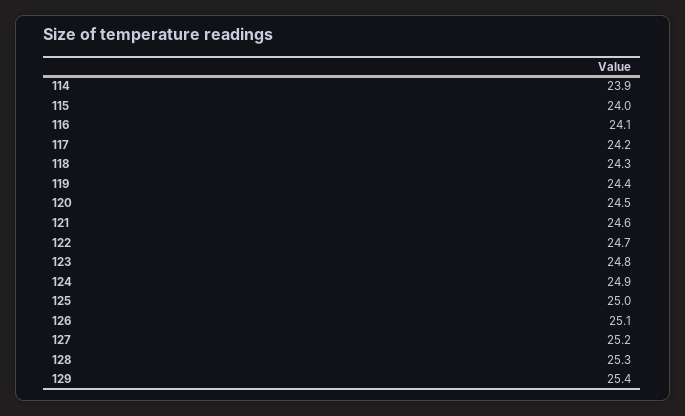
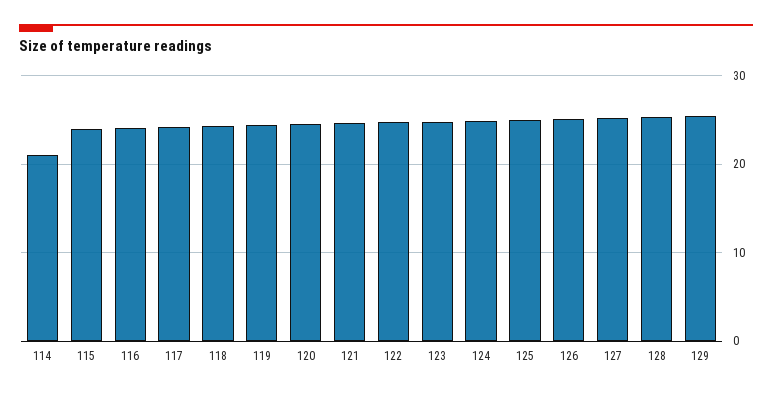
114: 23.9 -> 21

